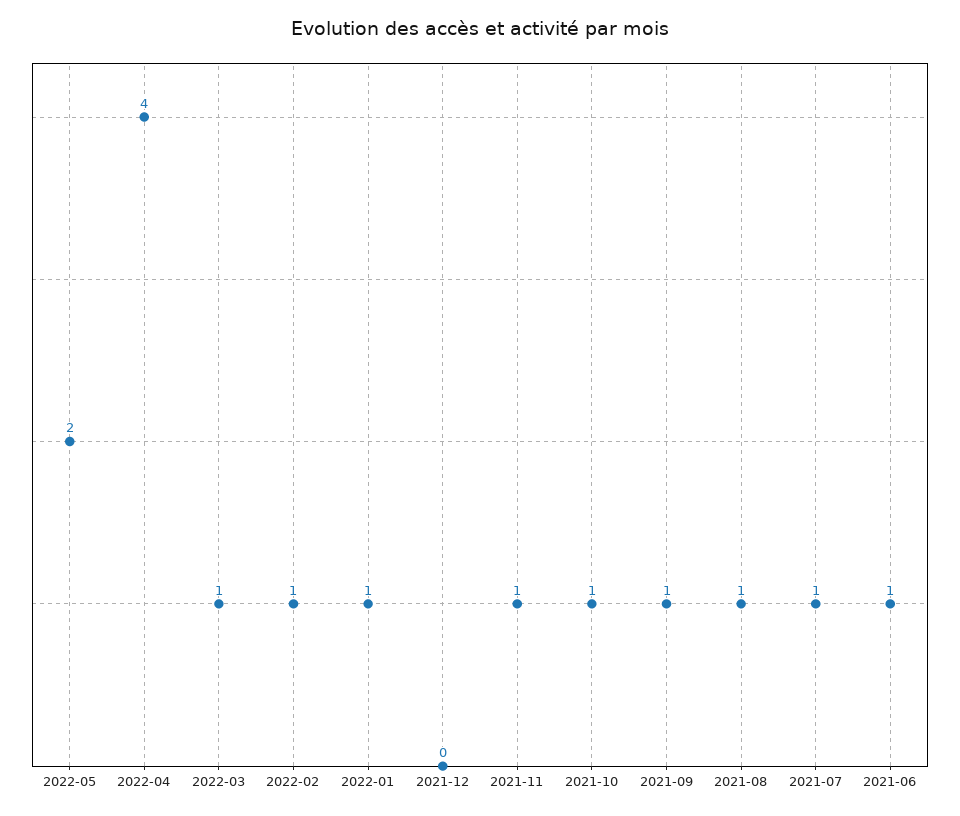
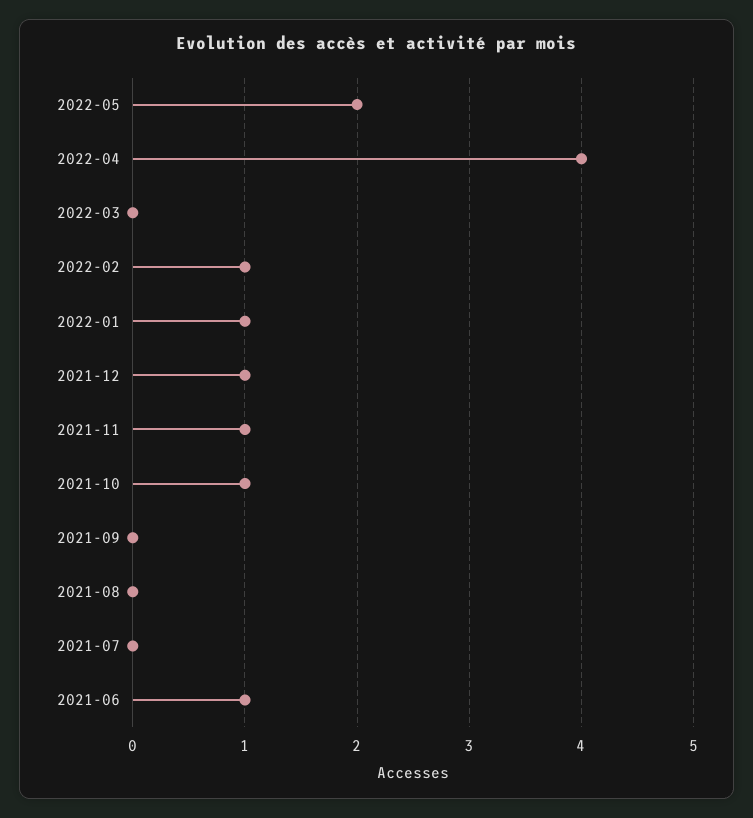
2022-03: 1 -> 0
2021-12: 0 -> 1
2021-09: 1 -> 0
2021-08: 1 -> 0
2021-07: 1 -> 0

